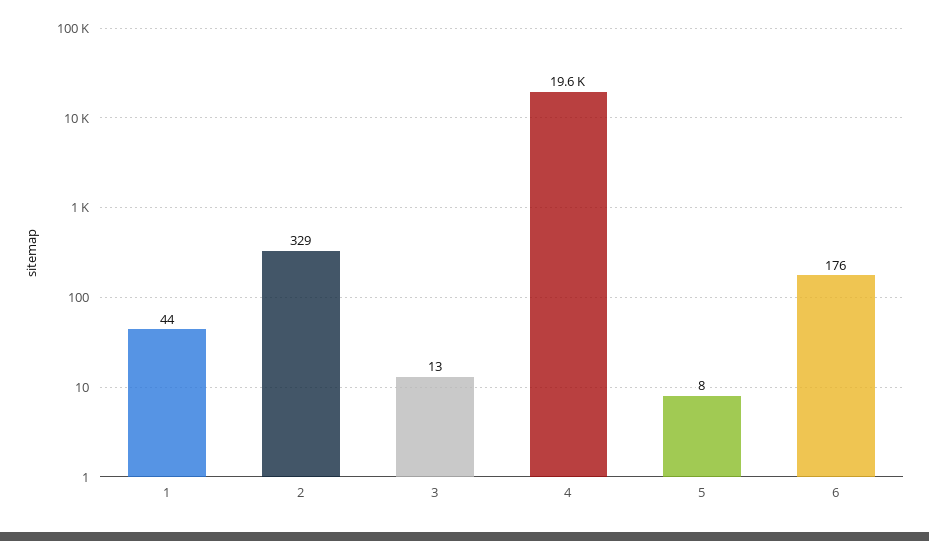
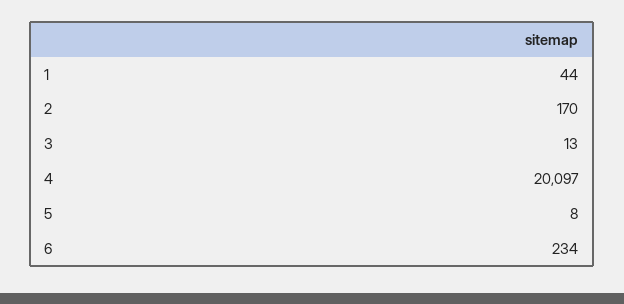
2: 329 -> 170
4: 19600 -> 20097
6: 176 -> 234

